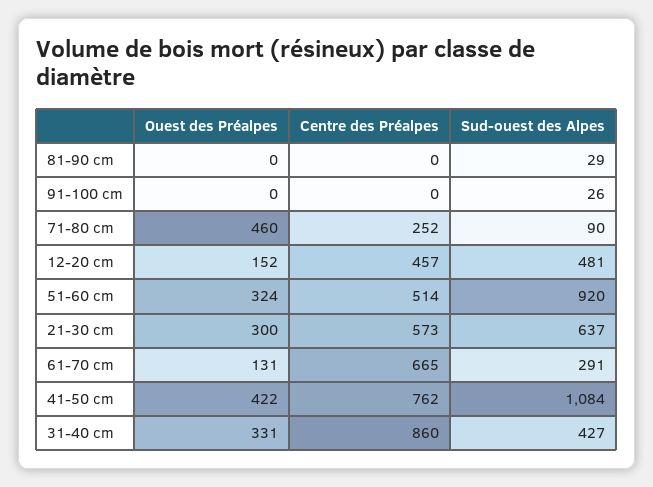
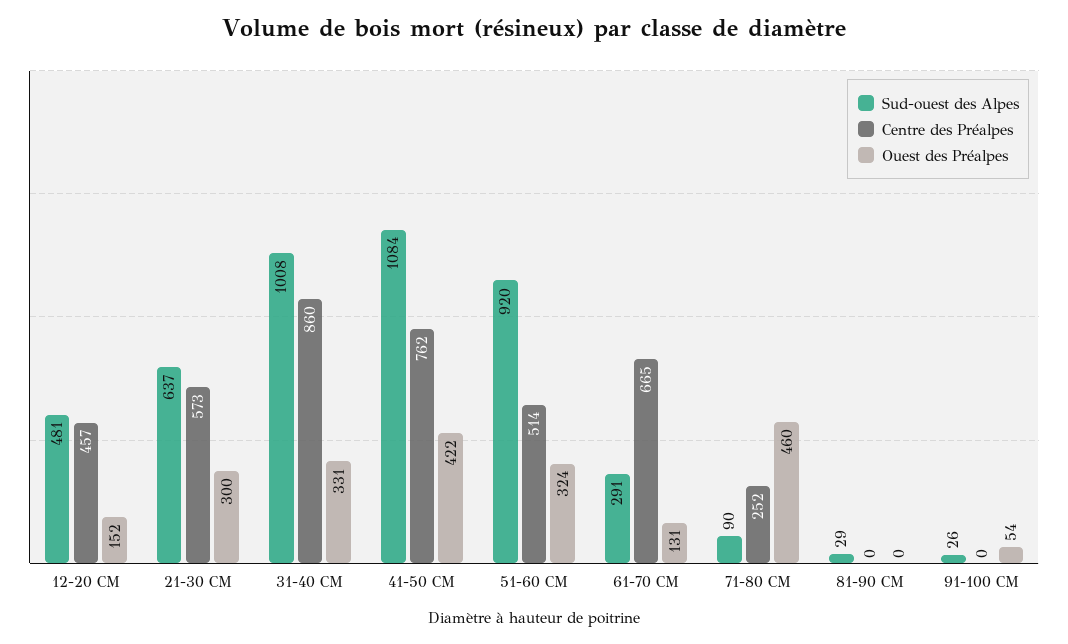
Ouest des Préalpes, 91-100 cm: 0 -> 54
Sud-ouest des Alpes, 31-40 cm: 427 -> 1008

